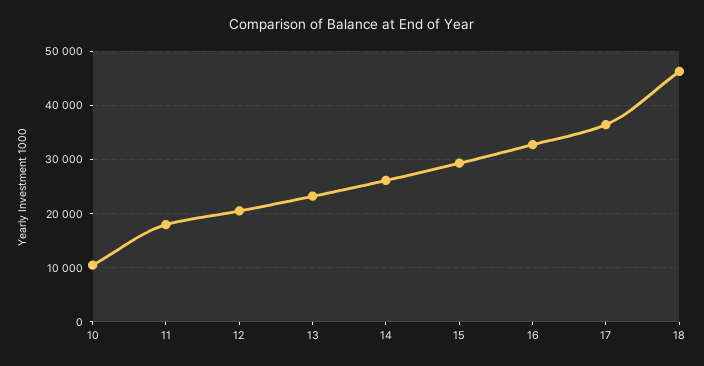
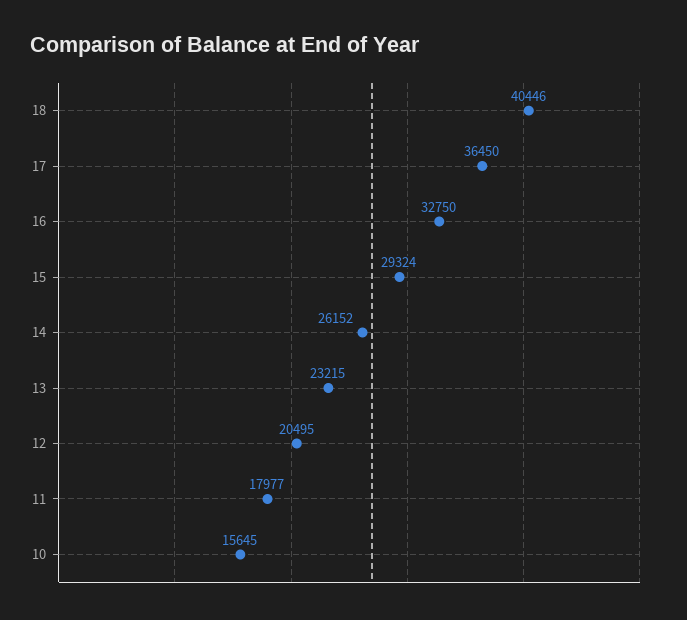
10: 10000 -> 15645
18: 46000 -> 40446

